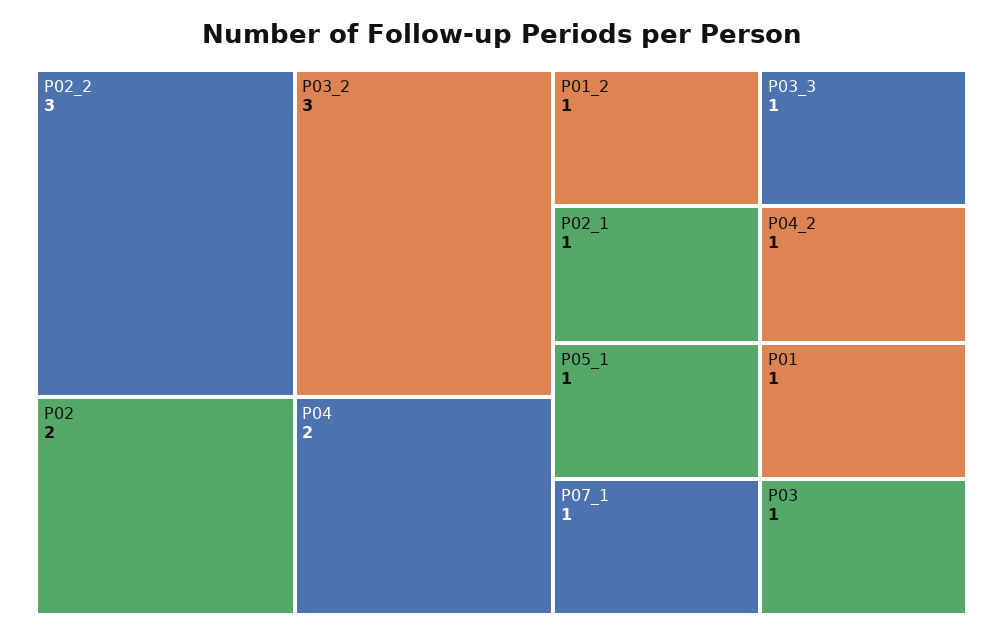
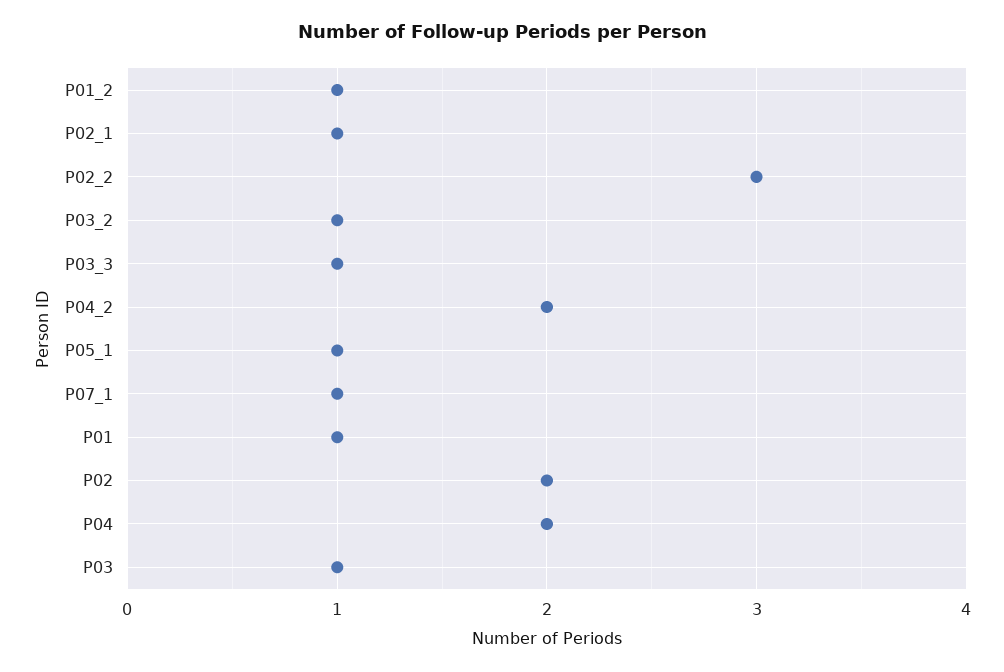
P03_2: 3 -> 1
P04_2: 1 -> 2

